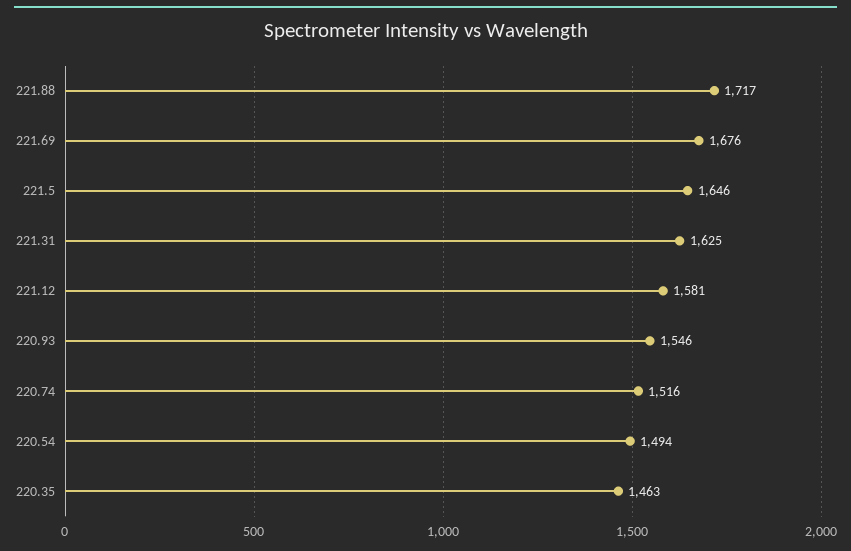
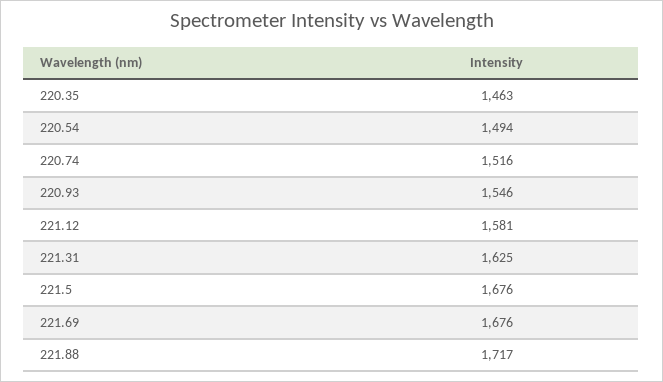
221.5: 1646 -> 1676

